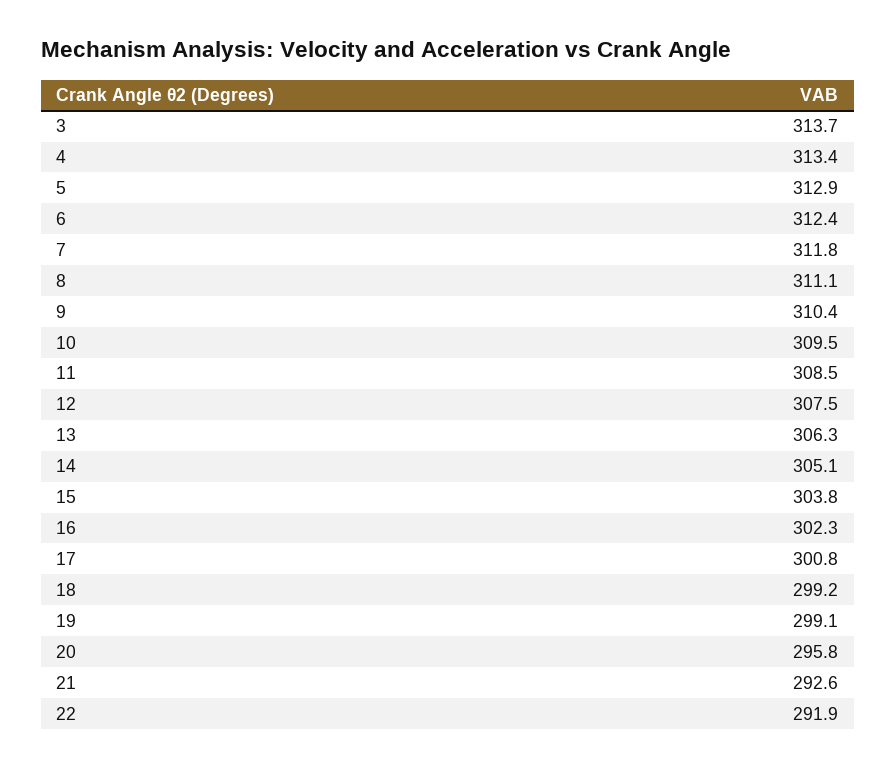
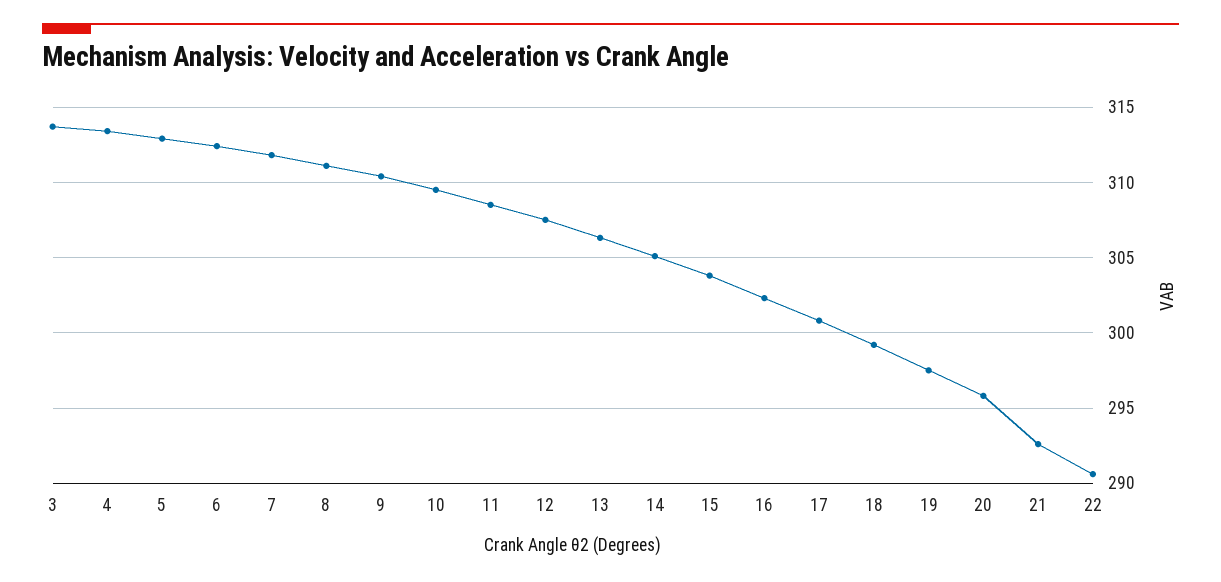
19: 299.1 -> 297.5
22: 291.9 -> 290.5

